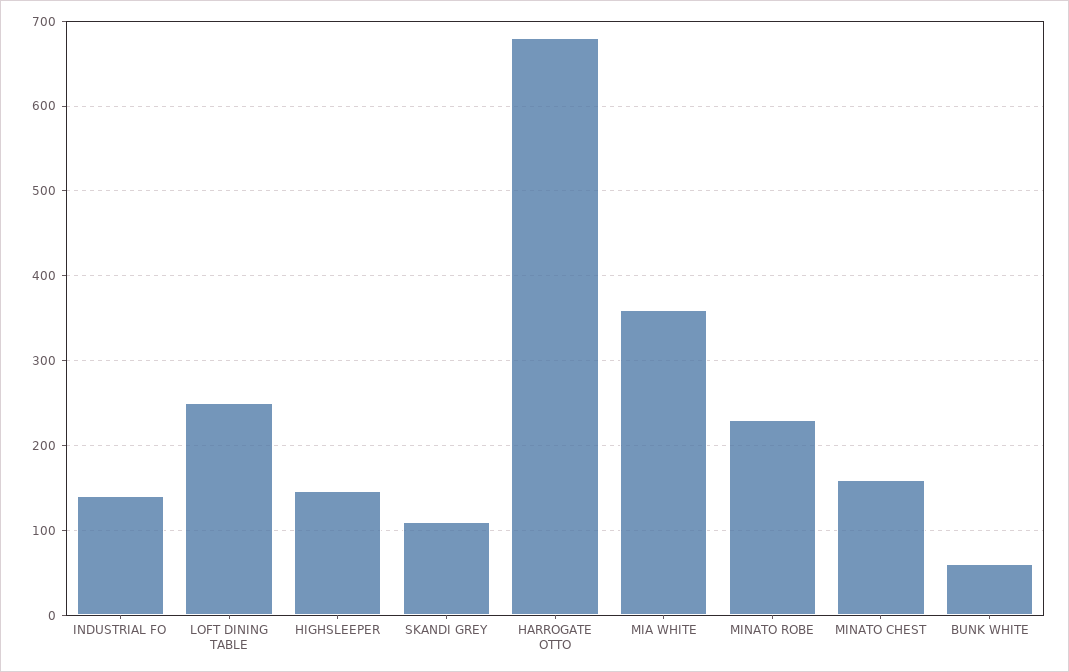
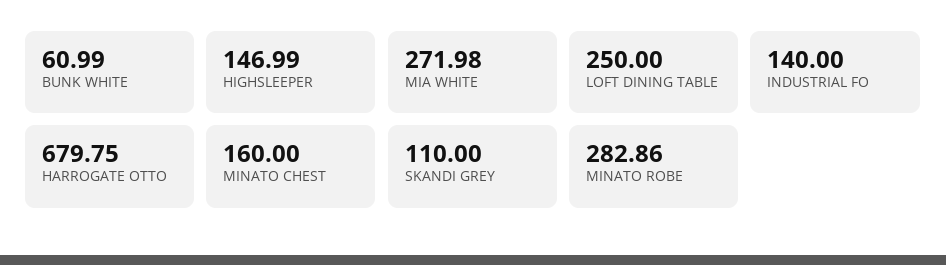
MIA WHITE: 360 -> 271.98
MINATO ROBE: 230 -> 282.86

